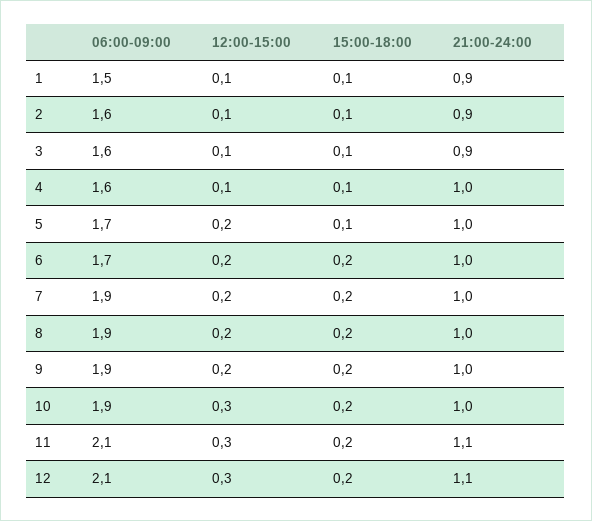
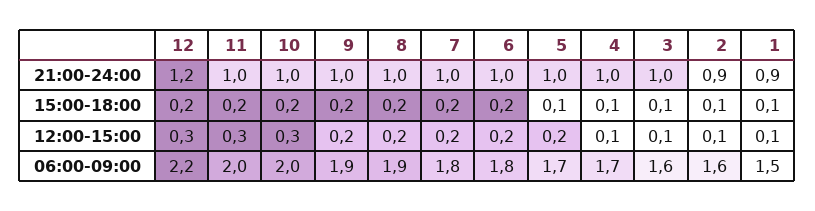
21:00-24:00, 3: 0.9 -> 1
06:00-09:00, 4: 1.6 -> 1.7
06:00-09:00, 6: 1.7 -> 1.8
06:00-09:00, 7: 1.9 -> 1.8
06:00-09:00, 10: 1.9 -> 2
06:00-09:00, 11: 2.1 -> 2
21:00-24:00, 11: 1.1 -> 1
06:00-09:00, 12: 2.1 -> 2.2
21:00-24:00, 12: 1.1 -> 1.2

